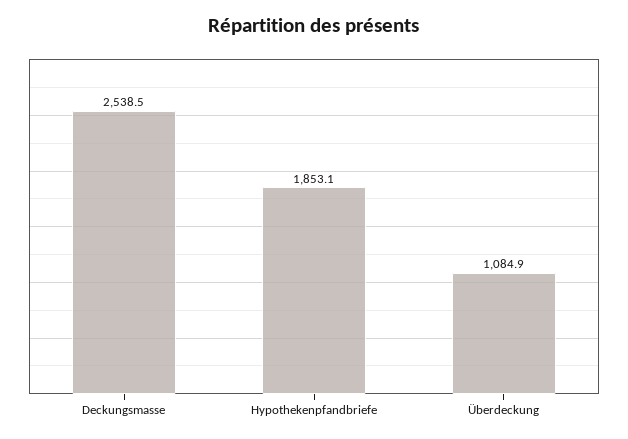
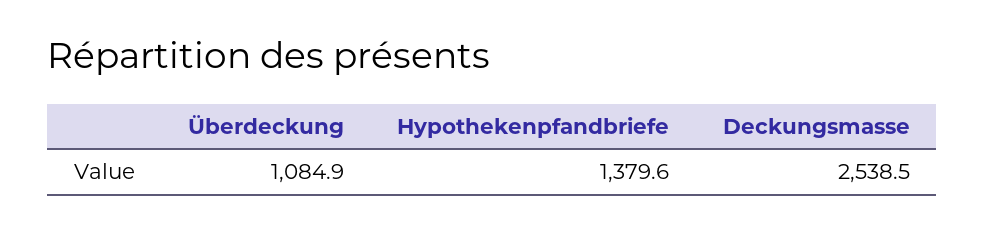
Hypothekenpfandbriefe: 1853.1 -> 1379.6

